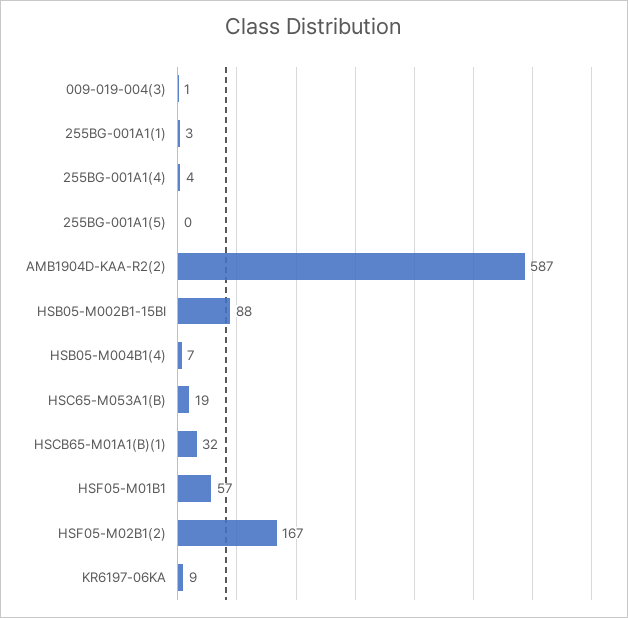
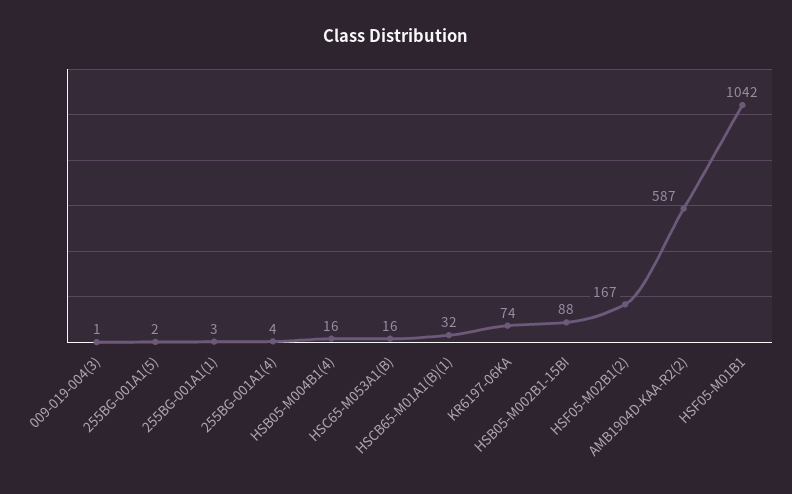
255BG-001A1(5): 0 -> 2
HSB05-M004B1(4): 7 -> 16
HSC65-M053A1(B): 19 -> 16
HSF05-M01B1: 57 -> 1042
KR6197-06KA: 9 -> 74

